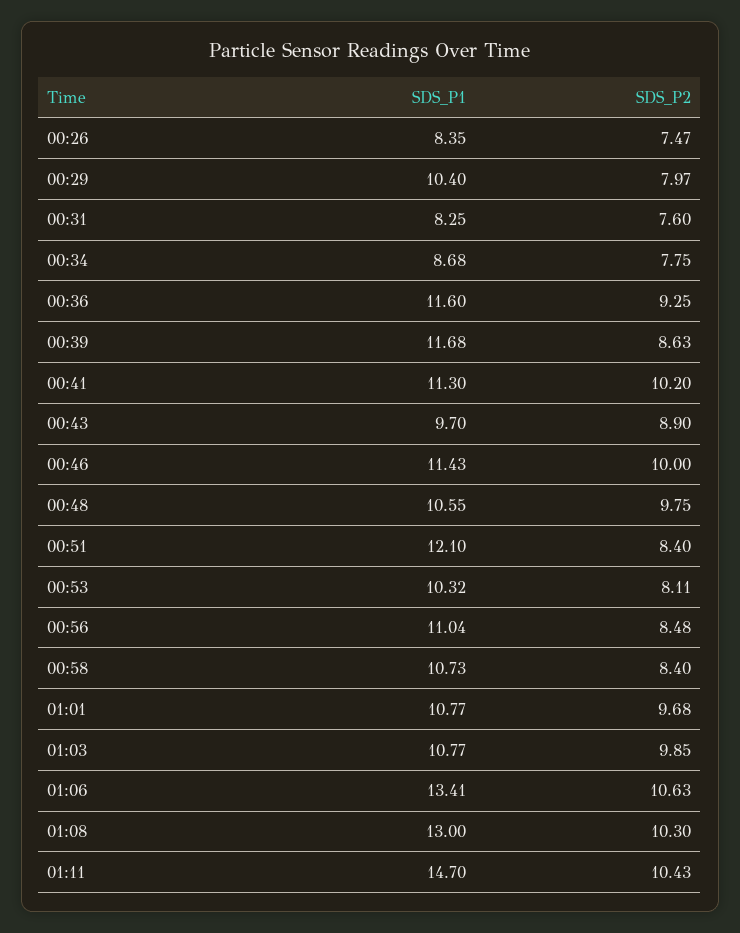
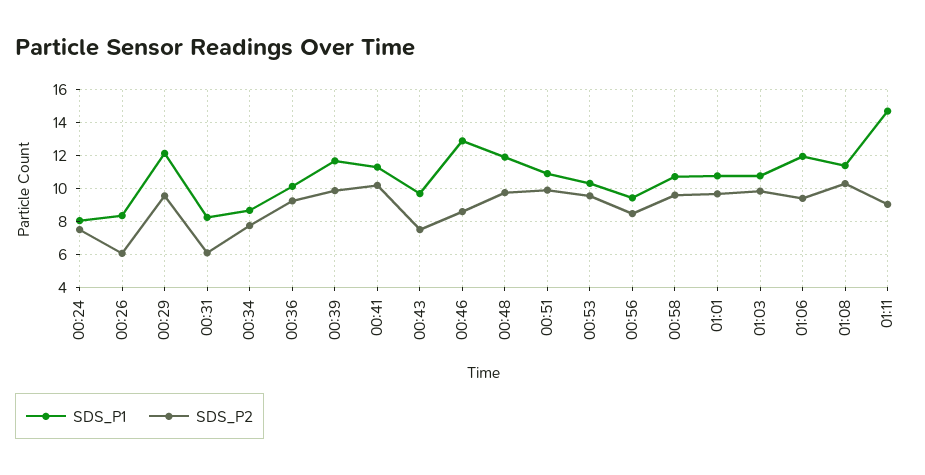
SDS_P2, 00:26: 7.47 -> 6
SDS_P1, 00:29: 10.4 -> 12
SDS_P2, 00:29: 7.97 -> 9.5
SDS_P2, 00:31: 7.6 -> 6
SDS_P1, 00:36: 11.6 -> 10
SDS_P2, 00:39: 8.63 -> 10
SDS_P2, 00:43: 8.9 -> 7.5
SDS_P1, 00:46: 11.43 -> 13
SDS_P2, 00:46: 10 -> 8.5
SDS_P1, 00:48: 10.55 -> 12
SDS_P1, 00:51: 12.1 -> 11
SDS_P2, 00:51: 8.4 -> 10
SDS_P2, 00:53: 8.11 -> 9.5
SDS_P1, 00:56: 11.04 -> 9.5
SDS_P2, 00:58: 8.4 -> 9.5
SDS_P1, 01:06: 13.41 -> 12
SDS_P2, 01:06: 10.63 -> 9.5
SDS_P1, 01:08: 13 -> 11.5
SDS_P2, 01:11: 10.43 -> 9
SDS_P1, 00:24: none -> 8
SDS_P2, 00:24: none -> 7.5

